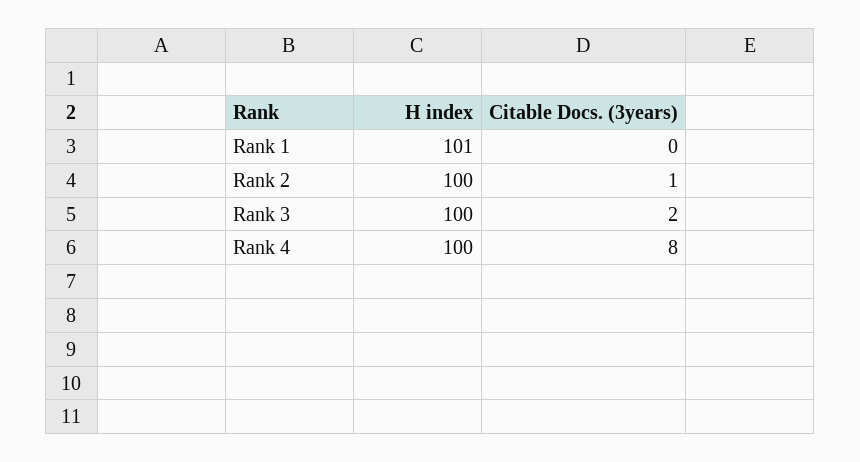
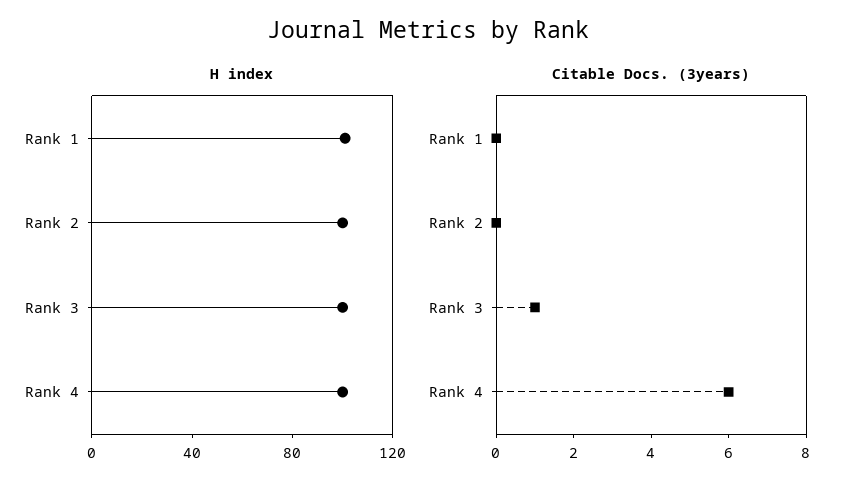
Citable Docs. (3years), Rank 2: 1 -> 0
Citable Docs. (3years), Rank 3: 2 -> 1
Citable Docs. (3years), Rank 4: 8 -> 6

